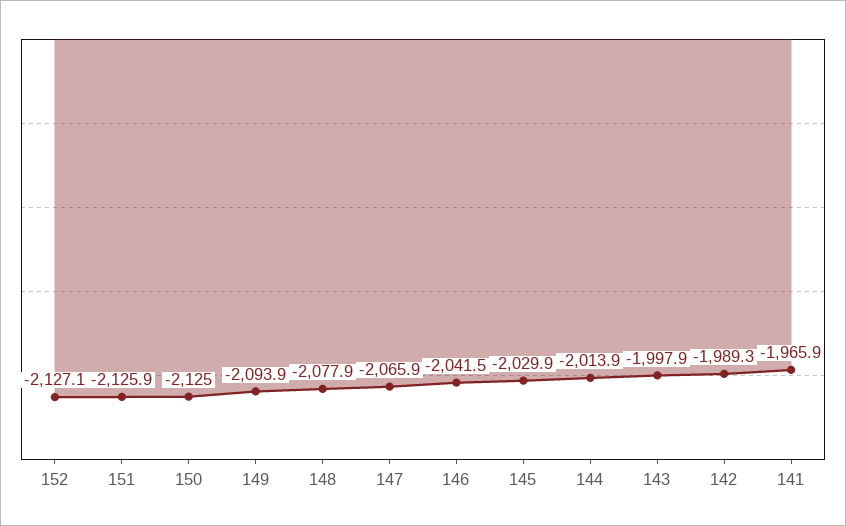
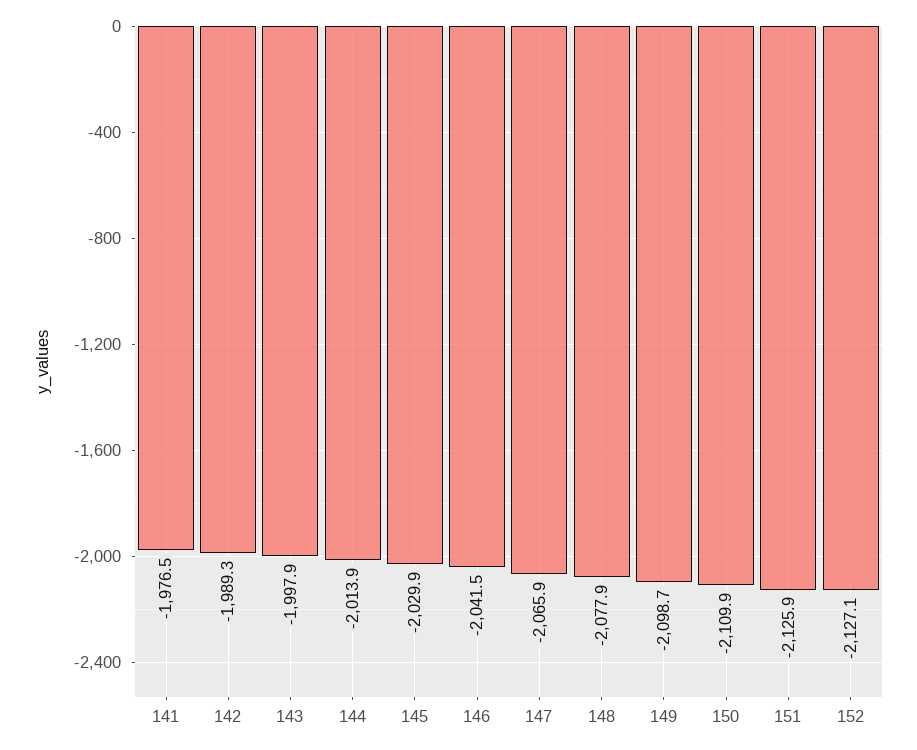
150: -2125 -> -2109.9
149: -2093.9 -> -2098.7
141: -1965.9 -> -1976.5

